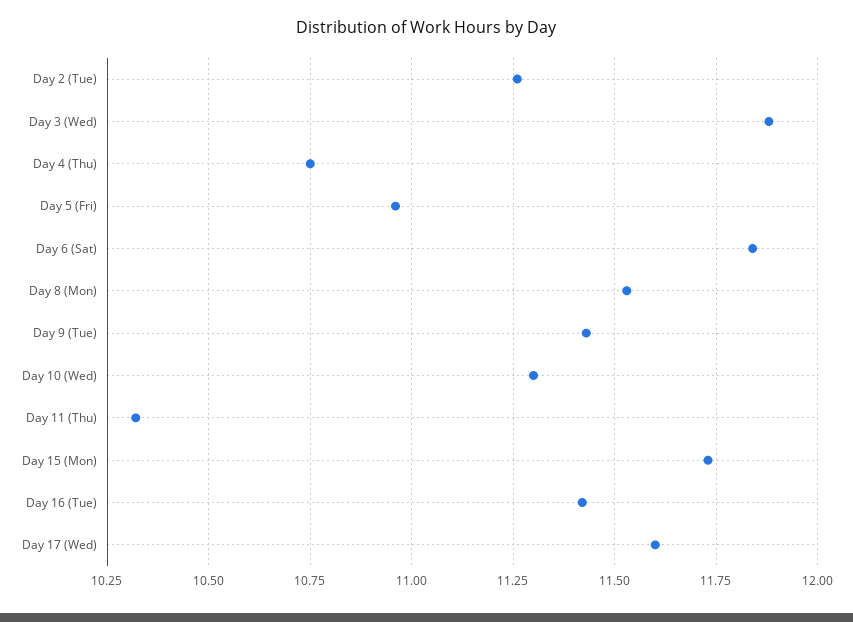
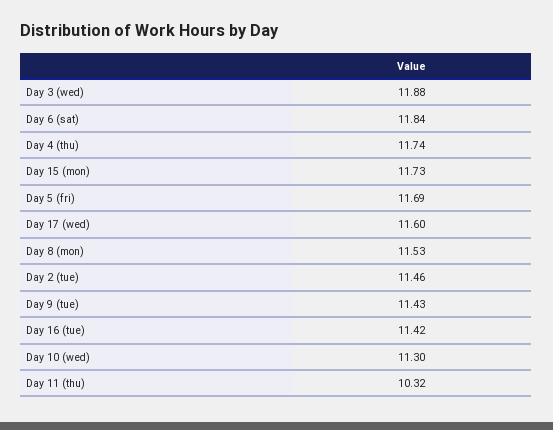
Day 2 (Tue): 11.25 -> 11.46
Day 4 (Thu): 10.75 -> 11.74
Day 5 (Fri): 10.95 -> 11.69

